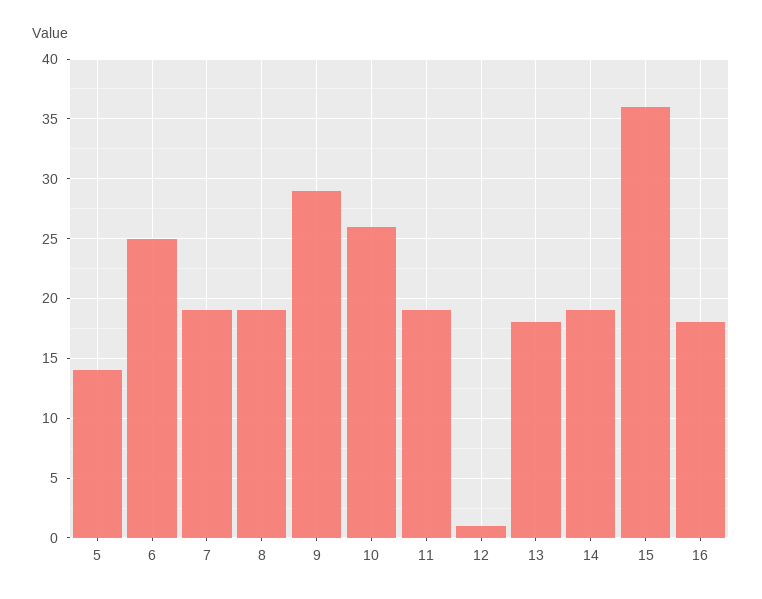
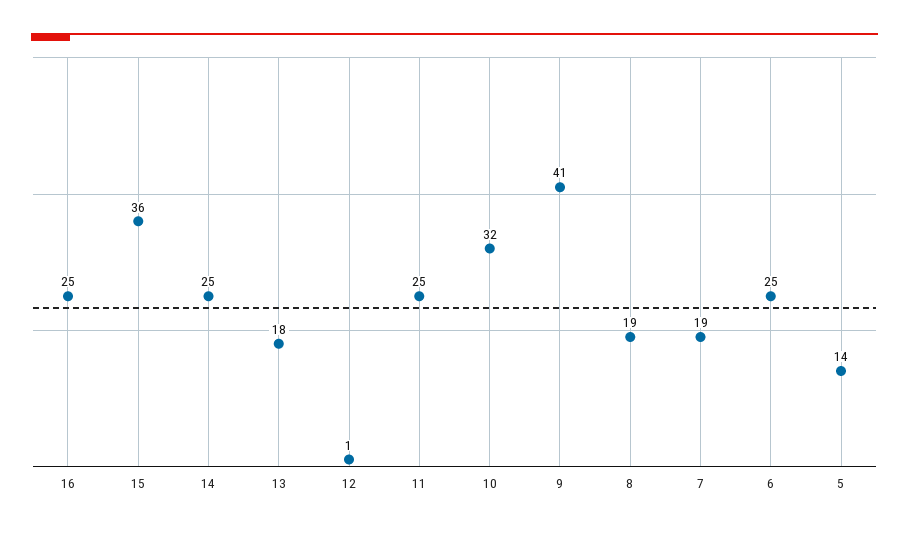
9: 29 -> 41
10: 26 -> 32
11: 19 -> 25
14: 19 -> 25
16: 18 -> 25

